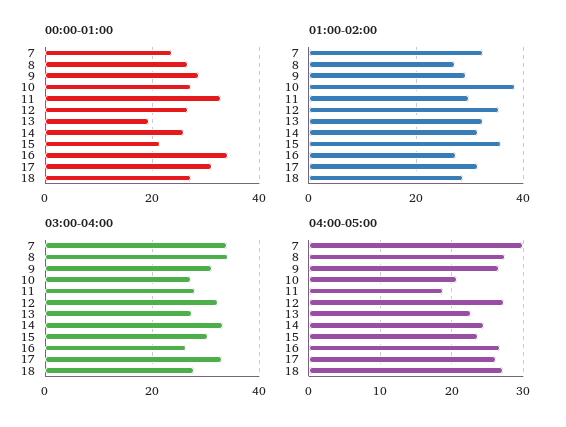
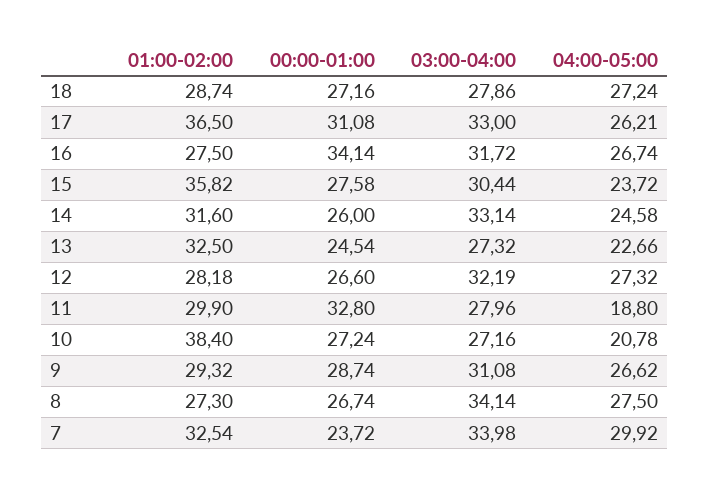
00:00-01:00, 13: 20 -> 24.54
00:00-01:00, 15: 22 -> 27.58
01:00-02:00, 12: 36 -> 28.18
01:00-02:00, 17: 32 -> 36.5
03:00-04:00, 16: 26 -> 31.72

